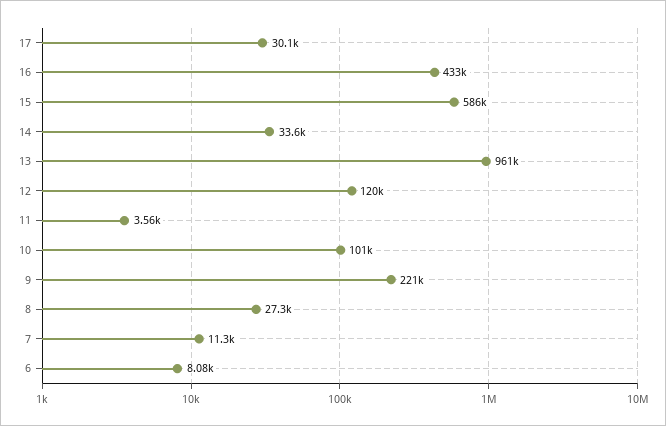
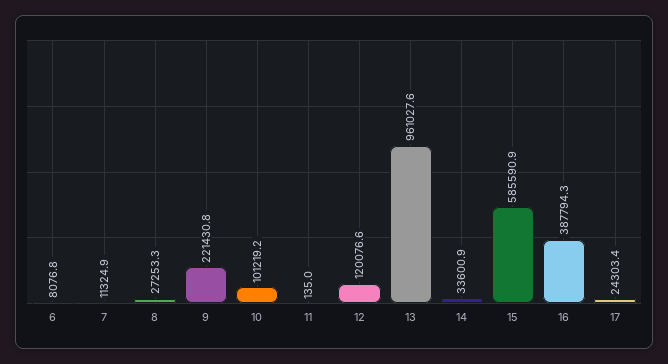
17: 30100 -> 24303.4
16: 433000 -> 387794.3
11: 3560 -> 135

